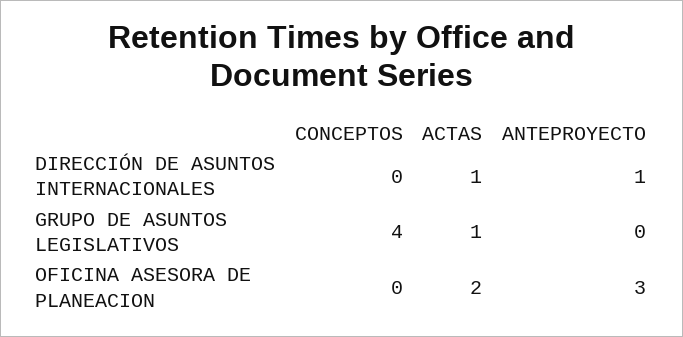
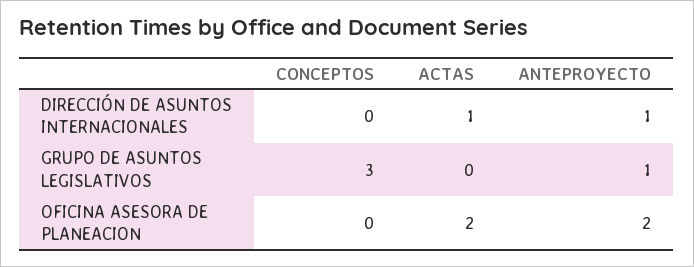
CONCEPTOS, GRUPO DE ASUNTOS LEGISLATIVOS: 4 -> 3
ACTAS, GRUPO DE ASUNTOS LEGISLATIVOS: 1 -> 0
ANTEPROYECTO, GRUPO DE ASUNTOS LEGISLATIVOS: 0 -> 1
ANTEPROYECTO, OFICINA ASESORA DE PLANEACION: 3 -> 2

